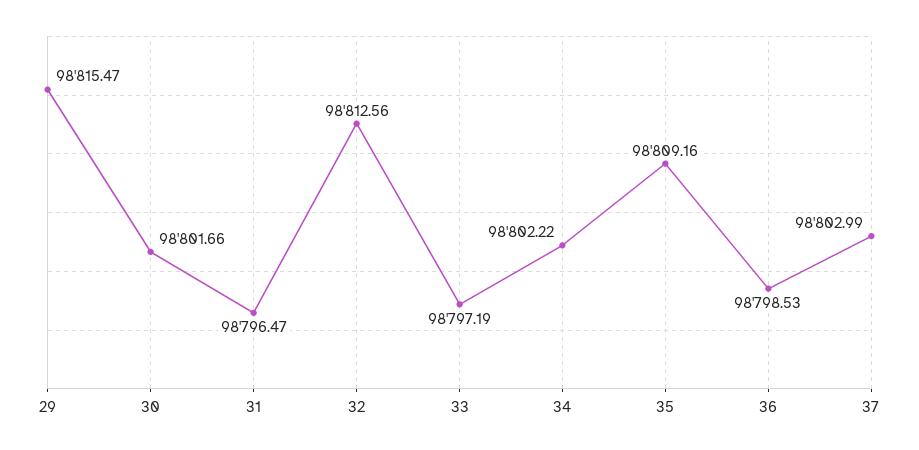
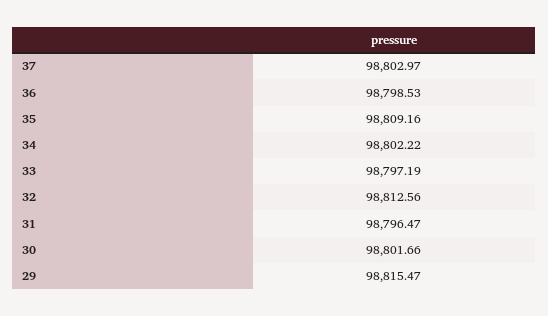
37: 98802.99 -> 98802.97

